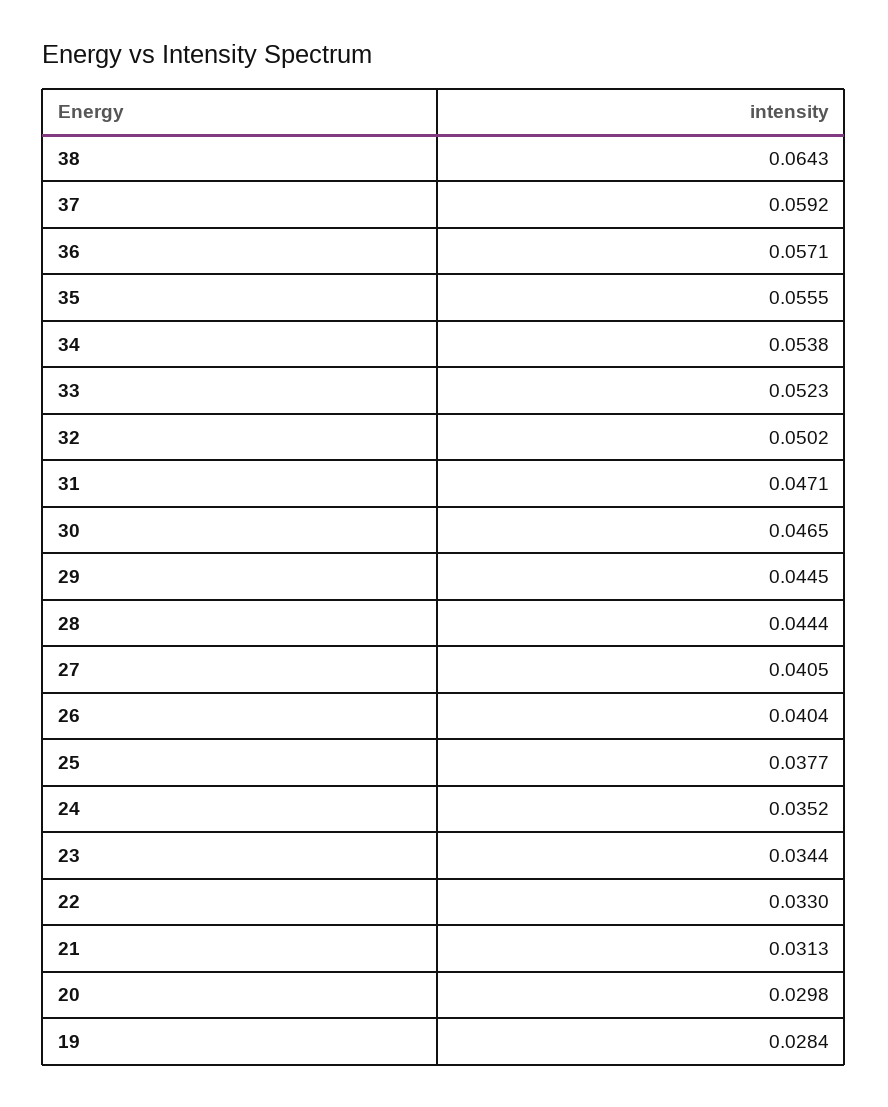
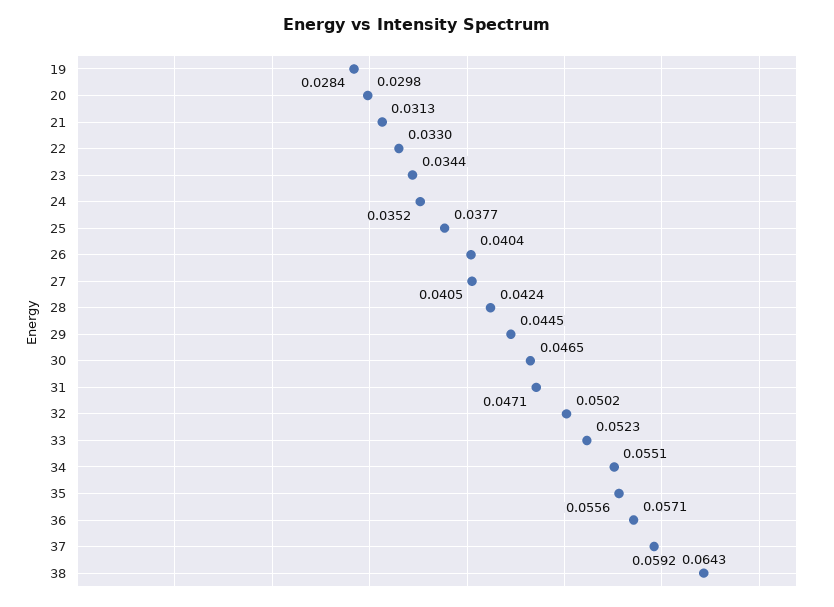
35: 0.0555 -> 0.0556
34: 0.0538 -> 0.0551
28: 0.0444 -> 0.0424

